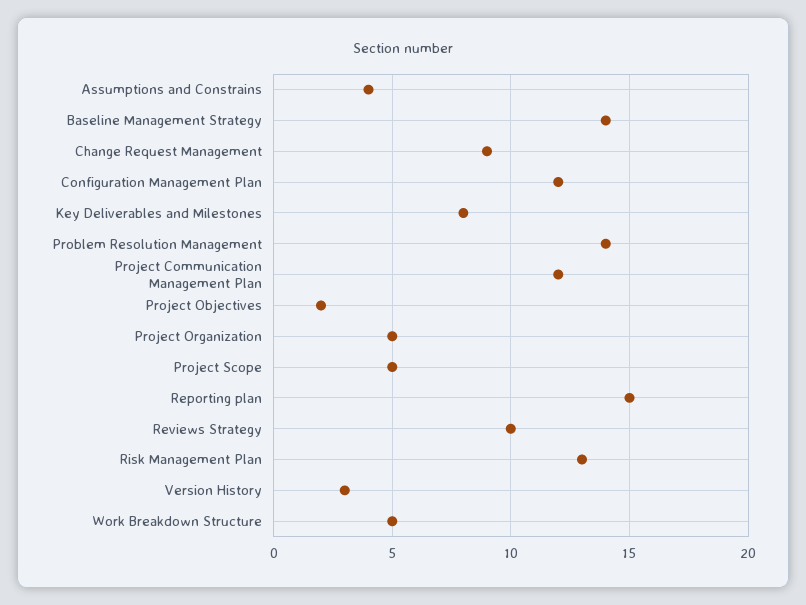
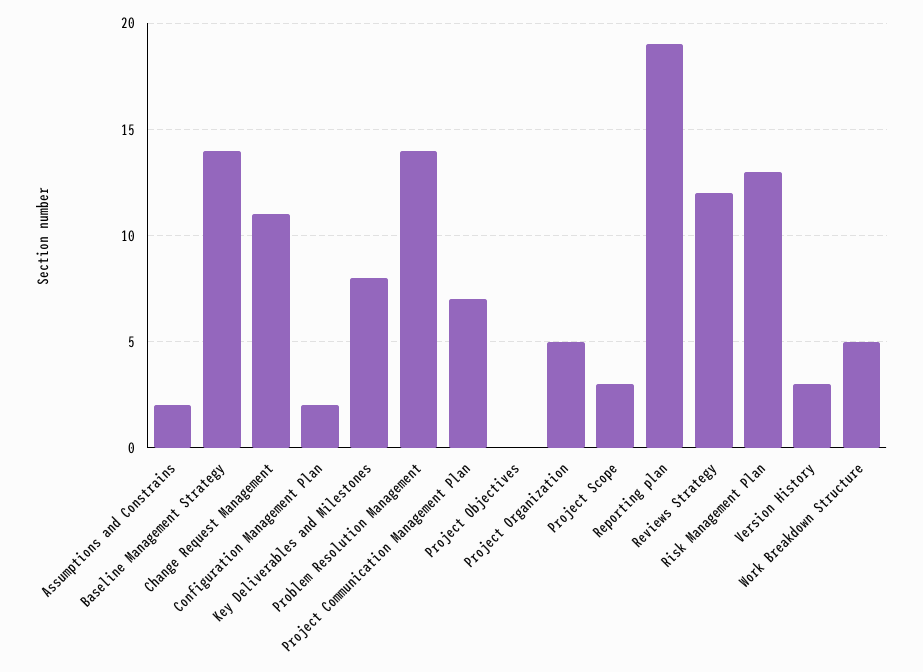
Assumptions and Constrains: 4 -> 2
Change Request Management: 9 -> 11
Configuration Management Plan: 12 -> 2
Project Communication Management Plan: 12 -> 7
Project Objectives: 2 -> 0
Project Scope: 5 -> 3
Reporting plan: 15 -> 19
Reviews Strategy: 10 -> 12

